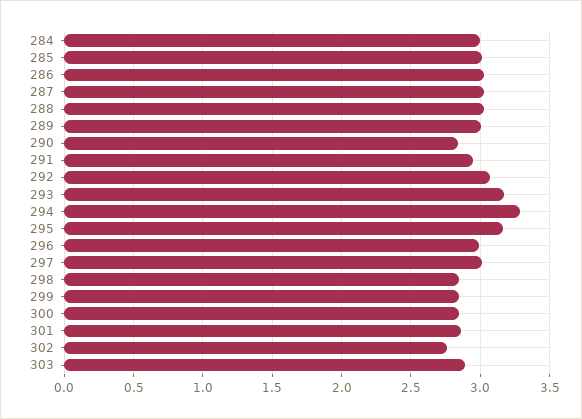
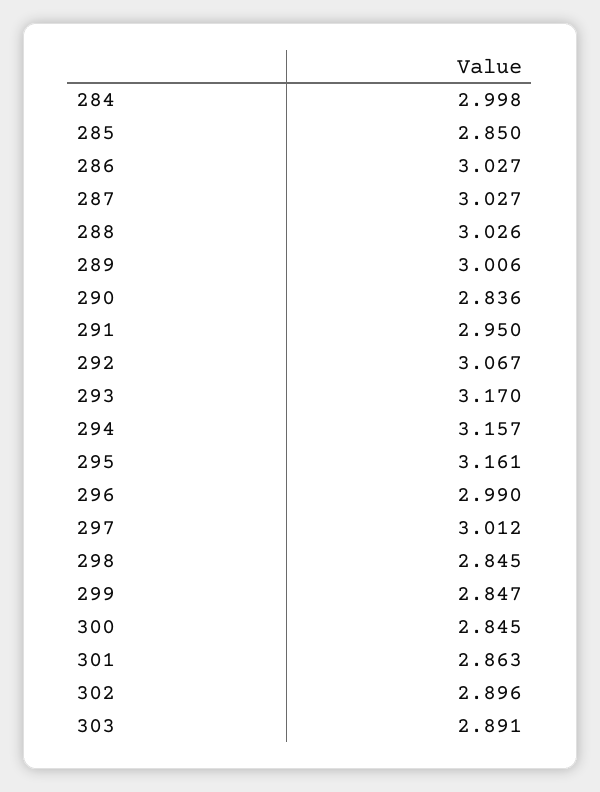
285: 3 -> 2.85
294: 3.3 -> 3.157
302: 2.75 -> 2.896

